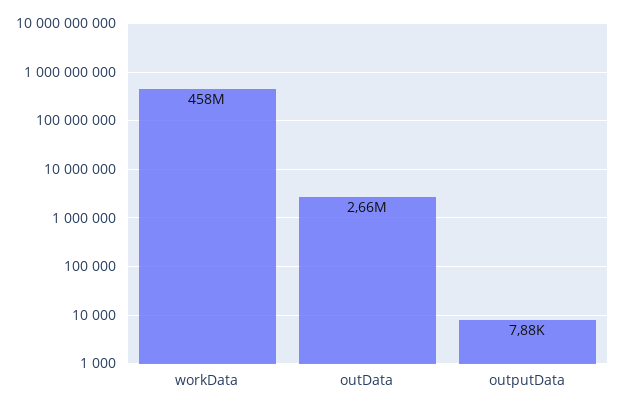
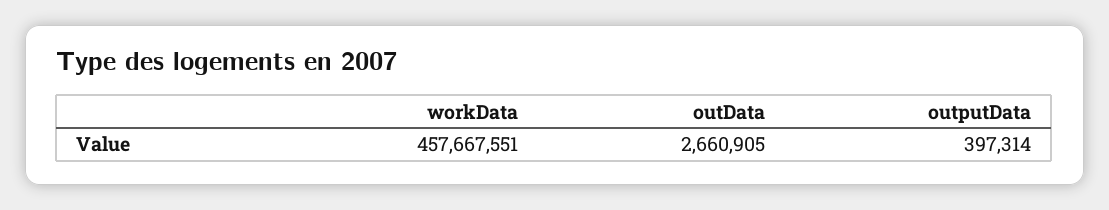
outputData: 7880 -> 397314

